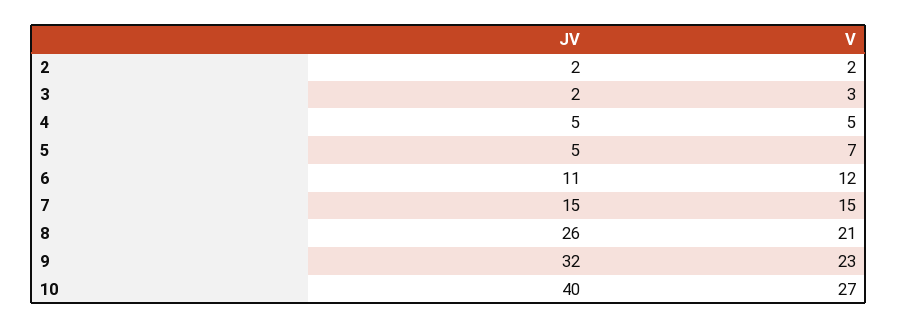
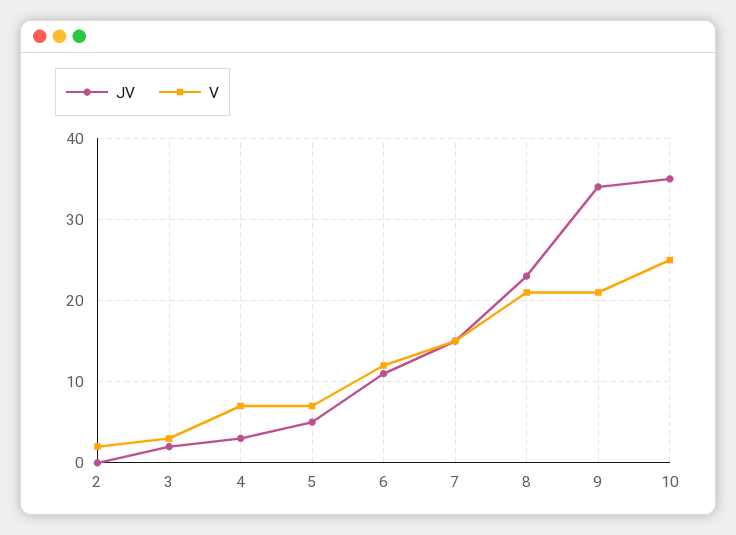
JV, 2: 2 -> 0
JV, 4: 5 -> 3
V, 4: 5 -> 7
JV, 8: 26 -> 23
JV, 9: 32 -> 34
V, 9: 23 -> 21
JV, 10: 40 -> 35
V, 10: 27 -> 25

